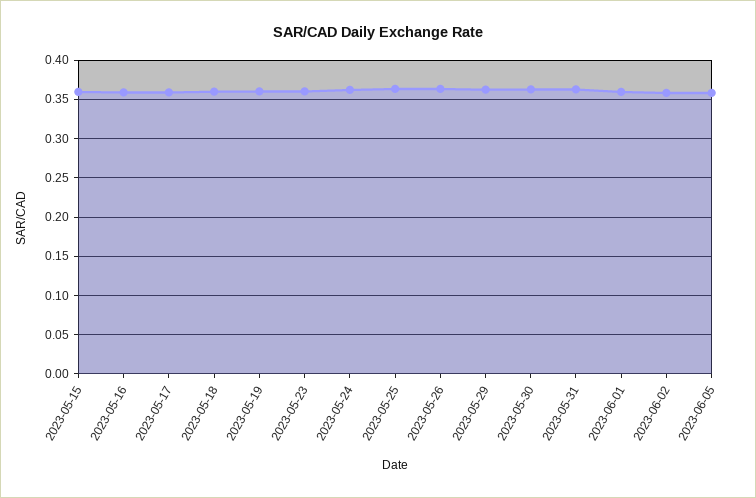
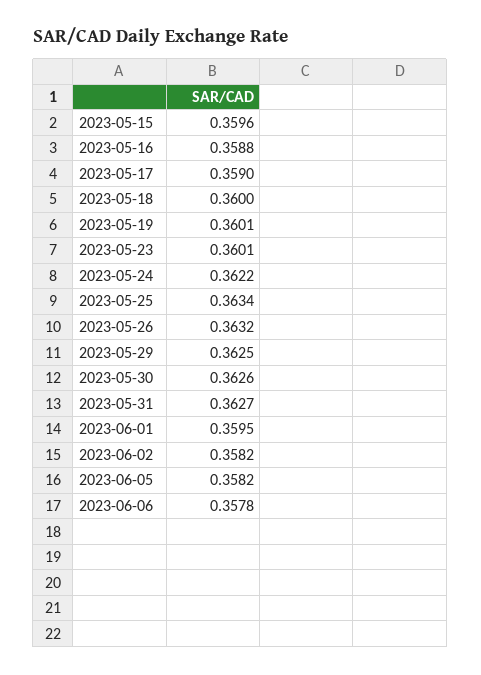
2023-06-06: none -> 0.3578

